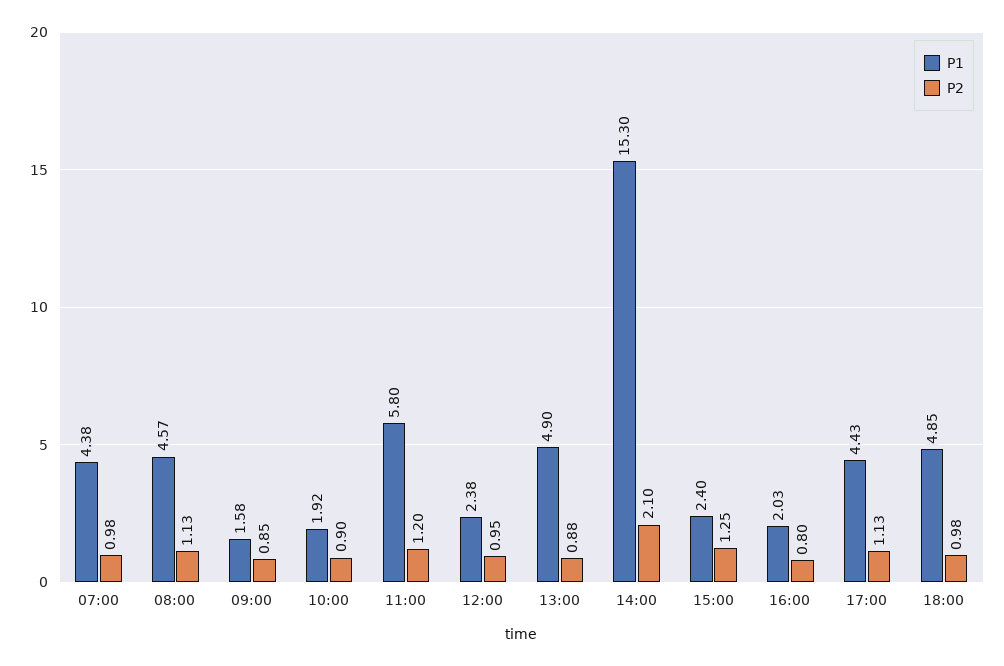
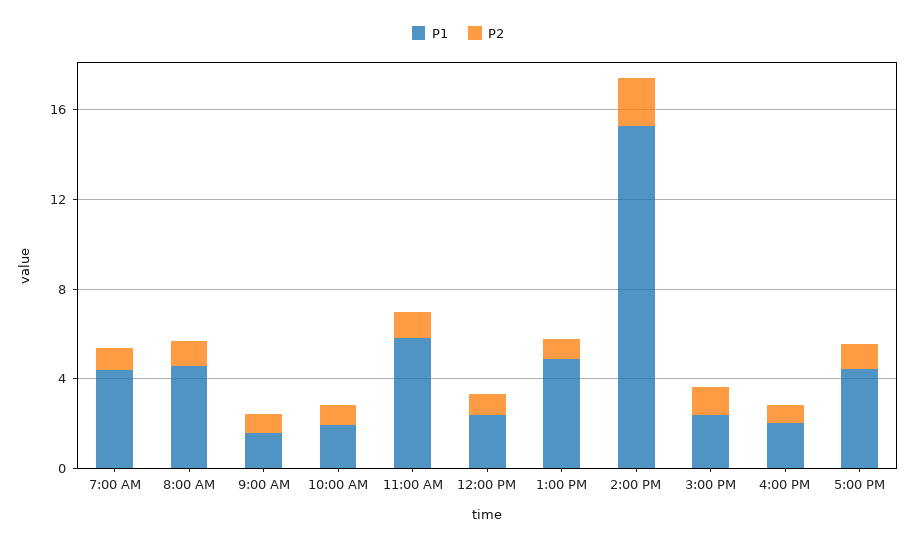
P1, 18:00: 4.85 -> none
P2, 18:00: 0.98 -> none

